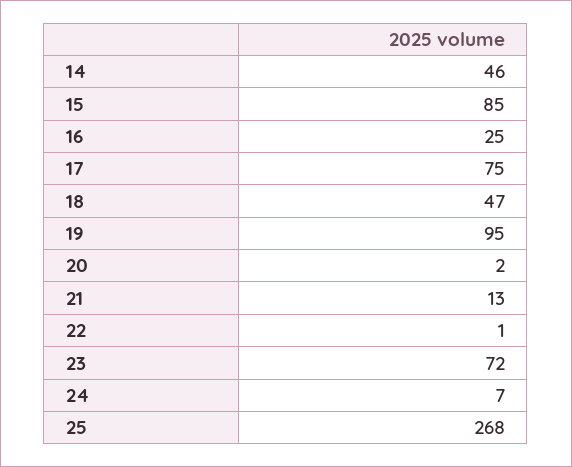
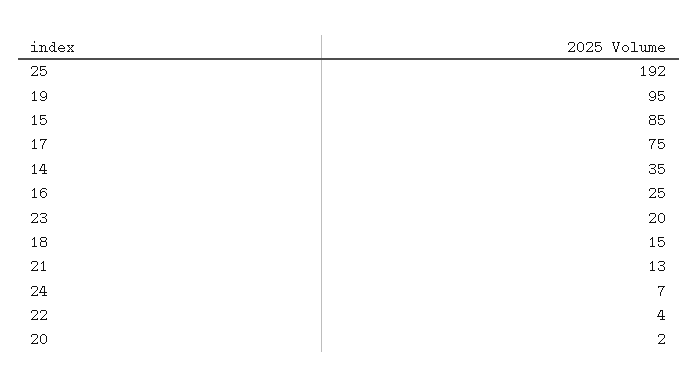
14: 46 -> 35
18: 47 -> 15
22: 1 -> 4
23: 72 -> 20
25: 268 -> 192

